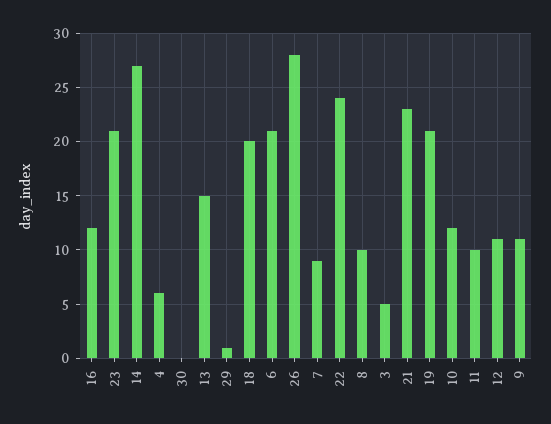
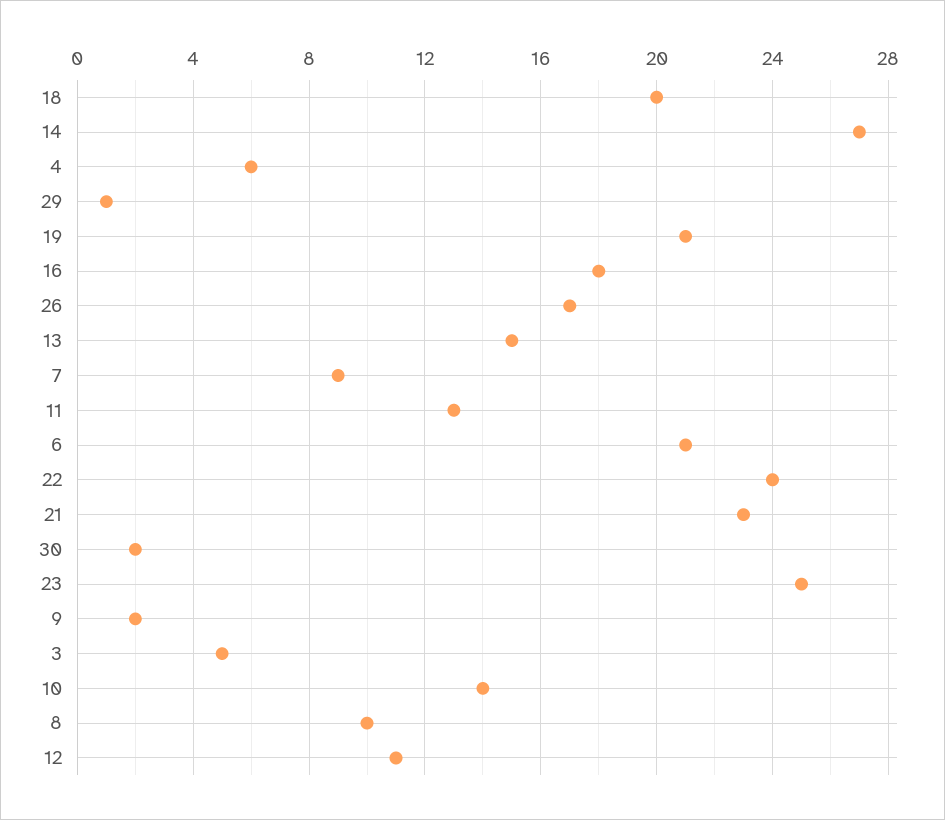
16: 12 -> 18
23: 21 -> 25
30: 0 -> 2
26: 28 -> 17
10: 12 -> 14
11: 10 -> 13
9: 11 -> 2

